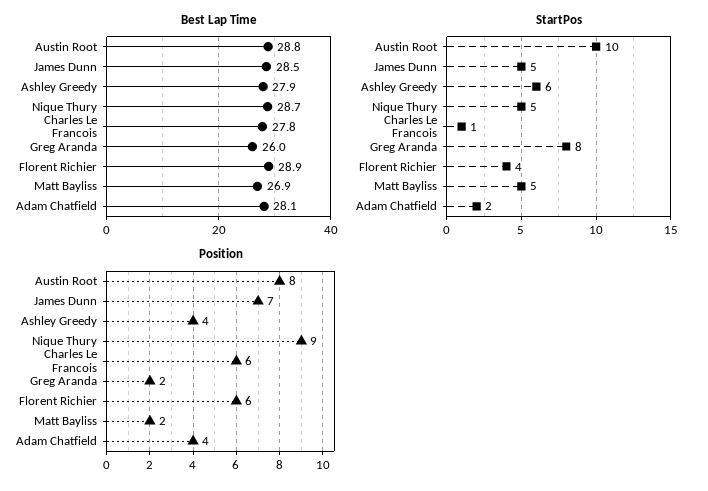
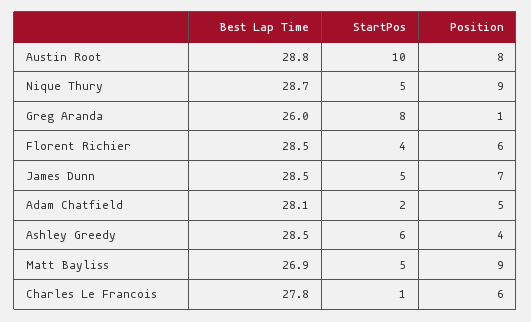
Best Lap Time, Ashley Greedy: 27.9 -> 28.5
Best Lap Time, Florent Richier: 28.9 -> 28.5
Position, Greg Aranda: 2 -> 1
Position, Matt Bayliss: 2 -> 9
Position, Adam Chatfield: 4 -> 5

